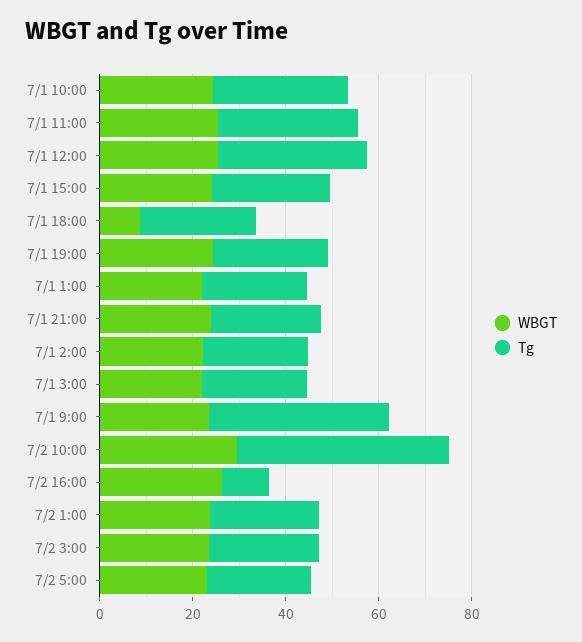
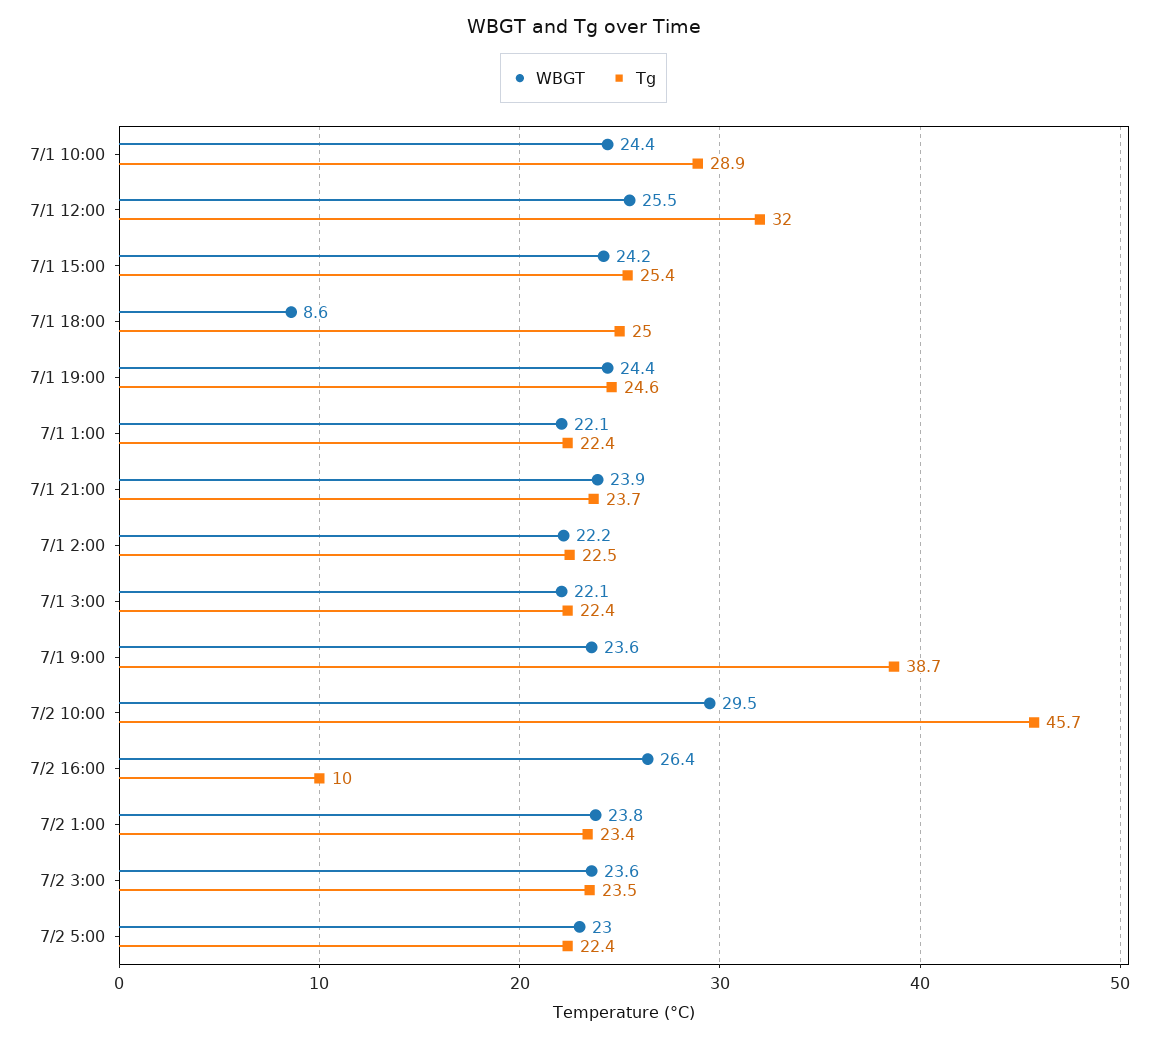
WBGT, 7/1 11:00: 25 -> none
Tg, 7/1 11:00: 30 -> none

